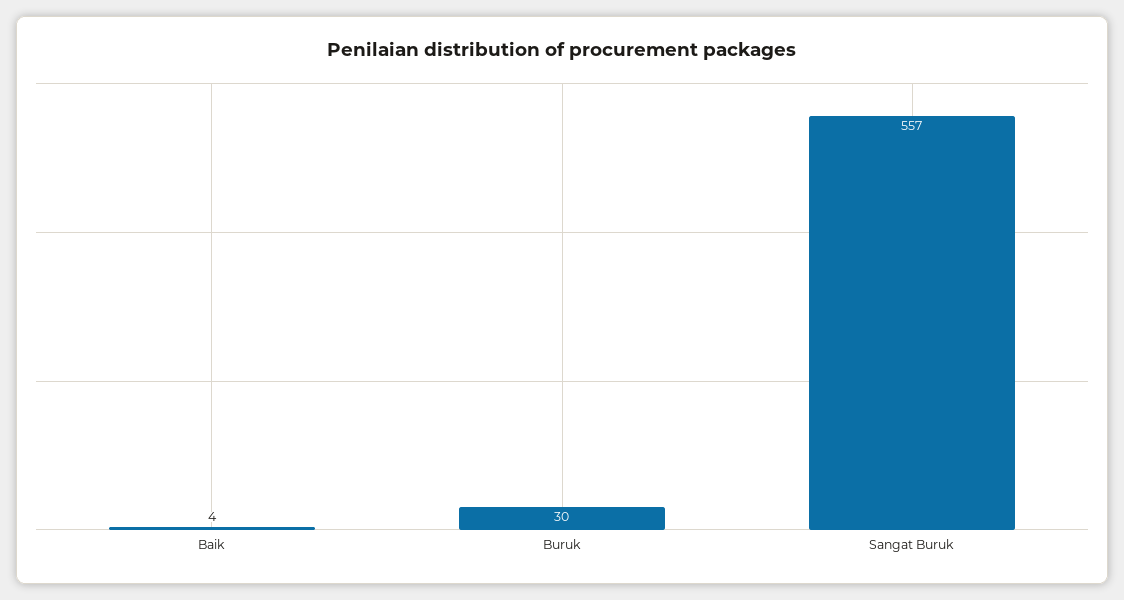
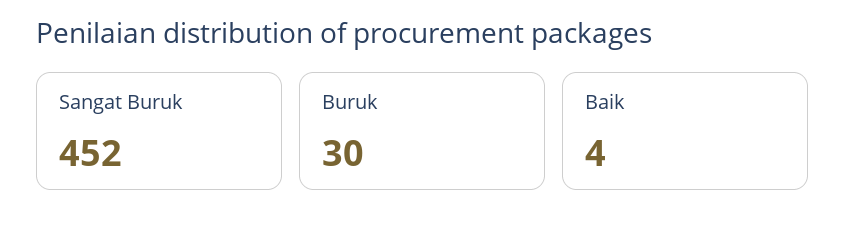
Sangat Buruk: 557 -> 452

